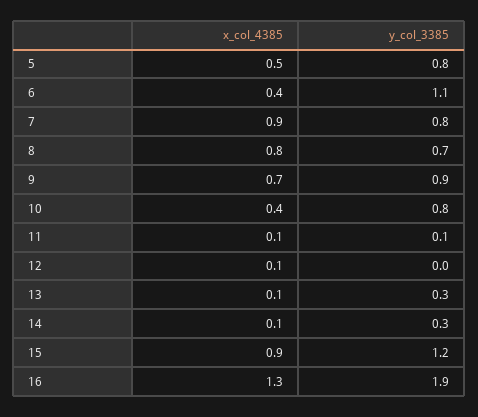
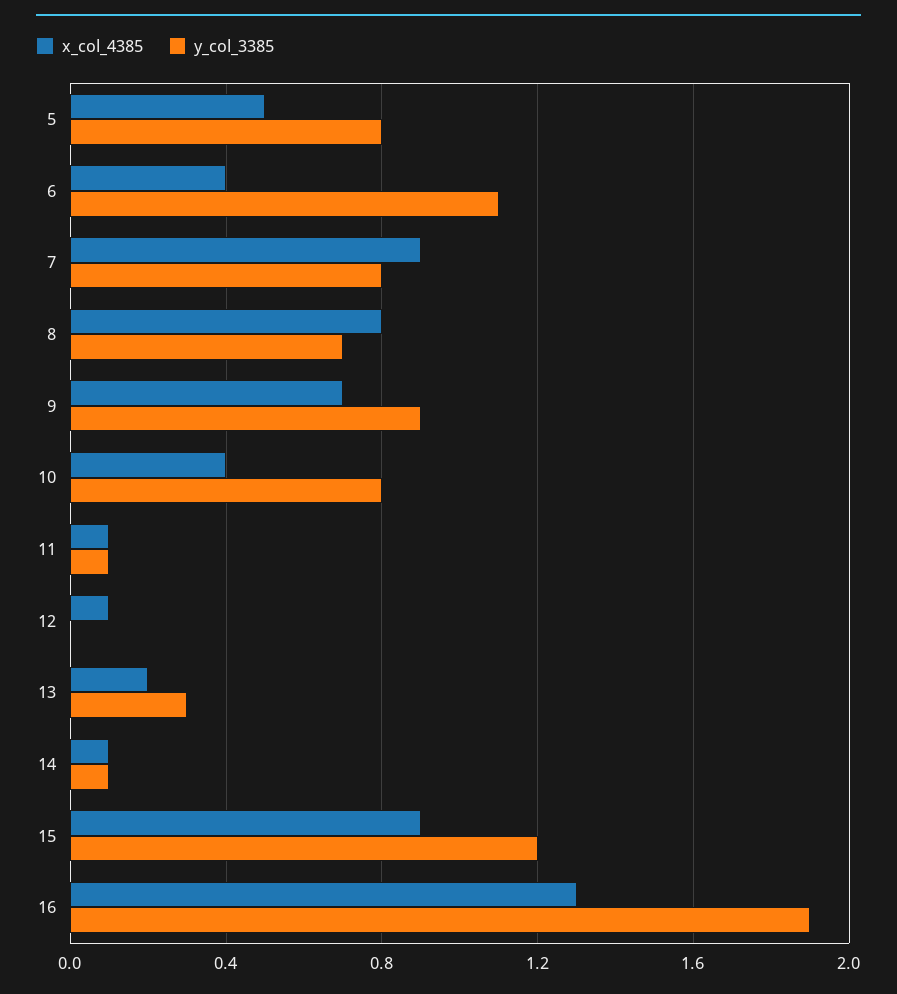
x_col_4385, 13: 0.1 -> 0.2
y_col_3385, 14: 0.3 -> 0.1

